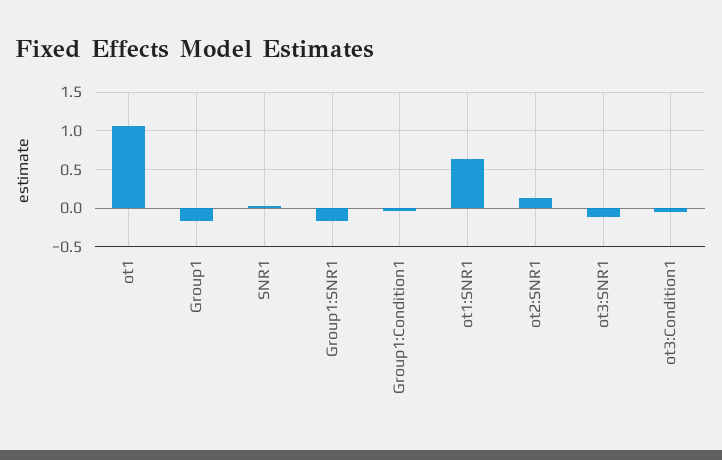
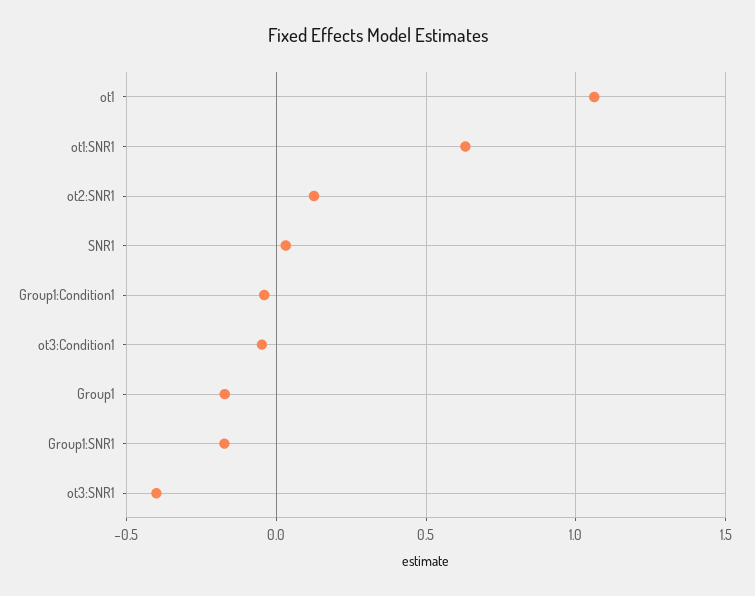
ot3:SNR1: -0.1 -> -0.4

